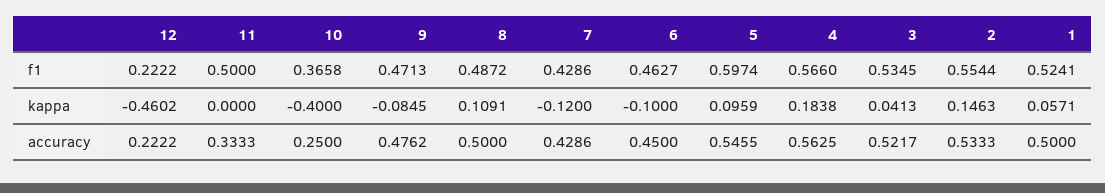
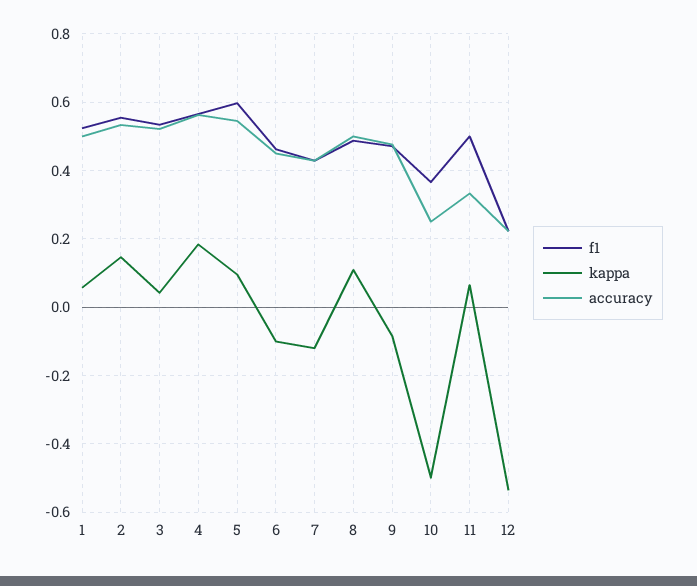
kappa, 12: -0.4602 -> -0.54
kappa, 11: 0 -> 0.06
kappa, 10: -0.4 -> -0.5

